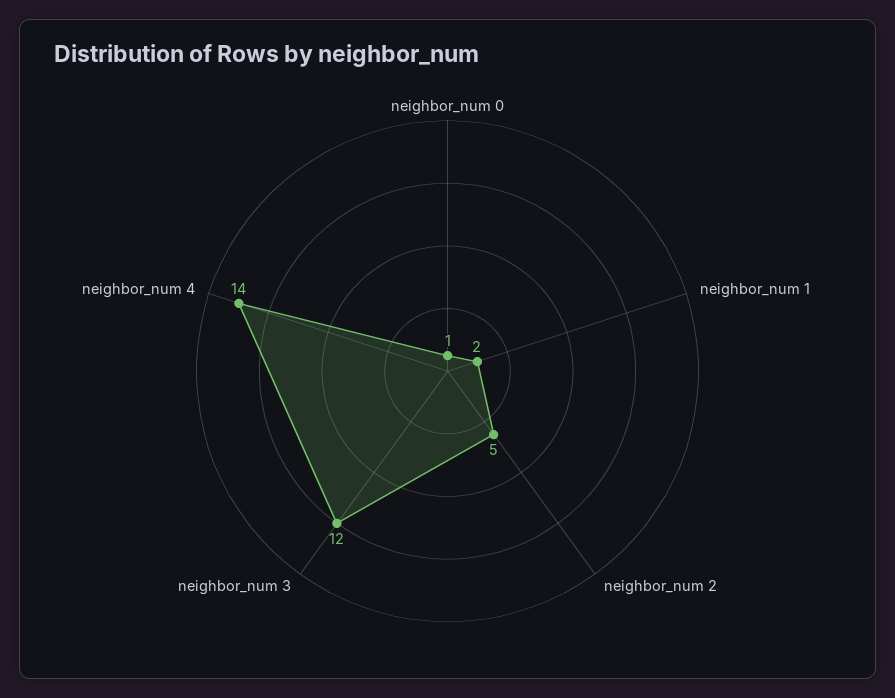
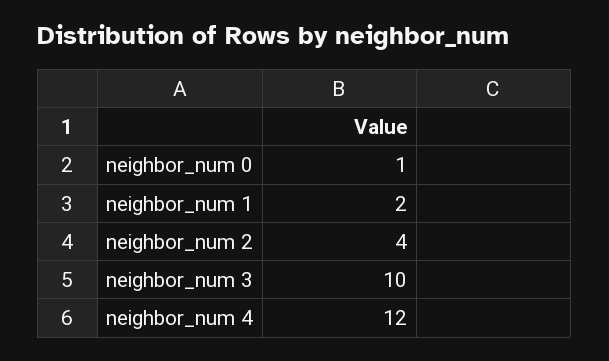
neighbor_num 2: 5 -> 4
neighbor_num 3: 12 -> 10
neighbor_num 4: 14 -> 12

